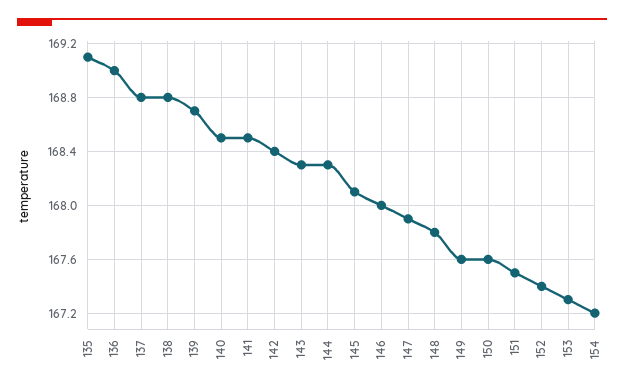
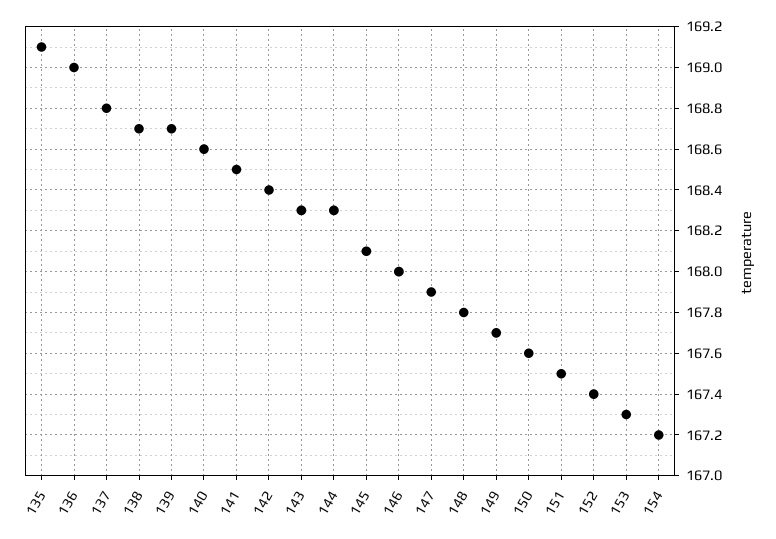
138: 168.8 -> 168.7
140: 168.5 -> 168.6
149: 167.6 -> 167.7

